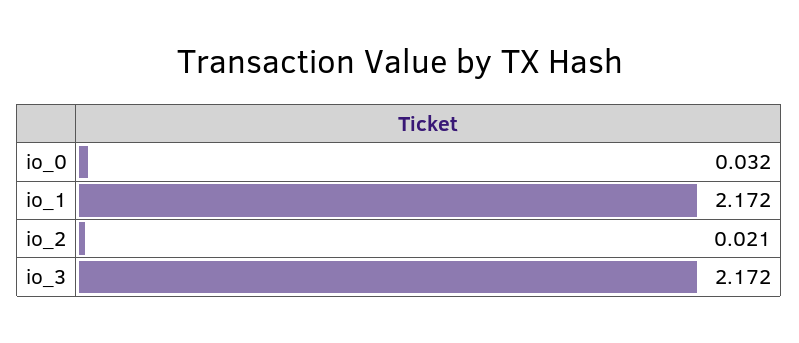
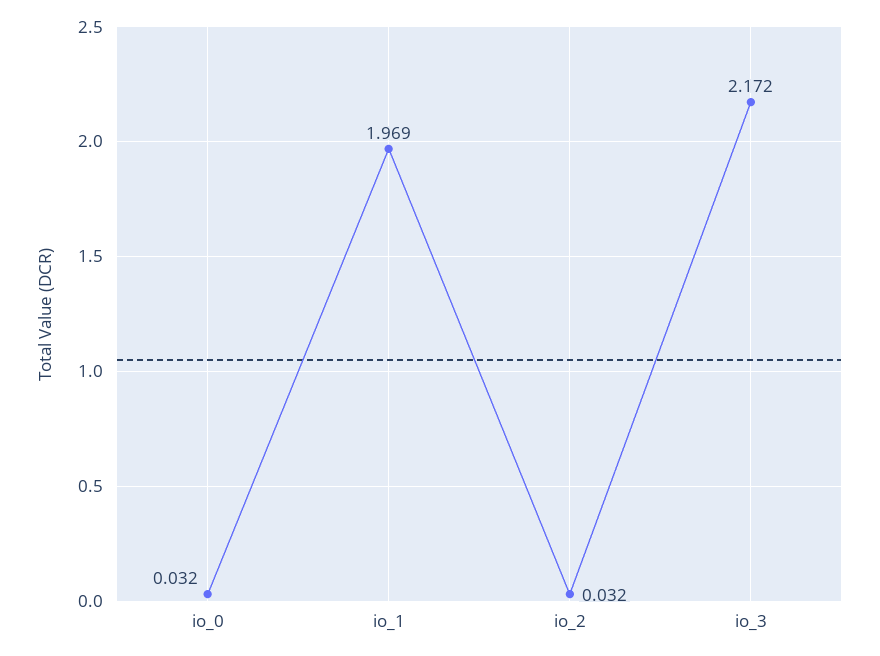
io_1: 2.172 -> 1.969
io_2: 0.021 -> 0.032

